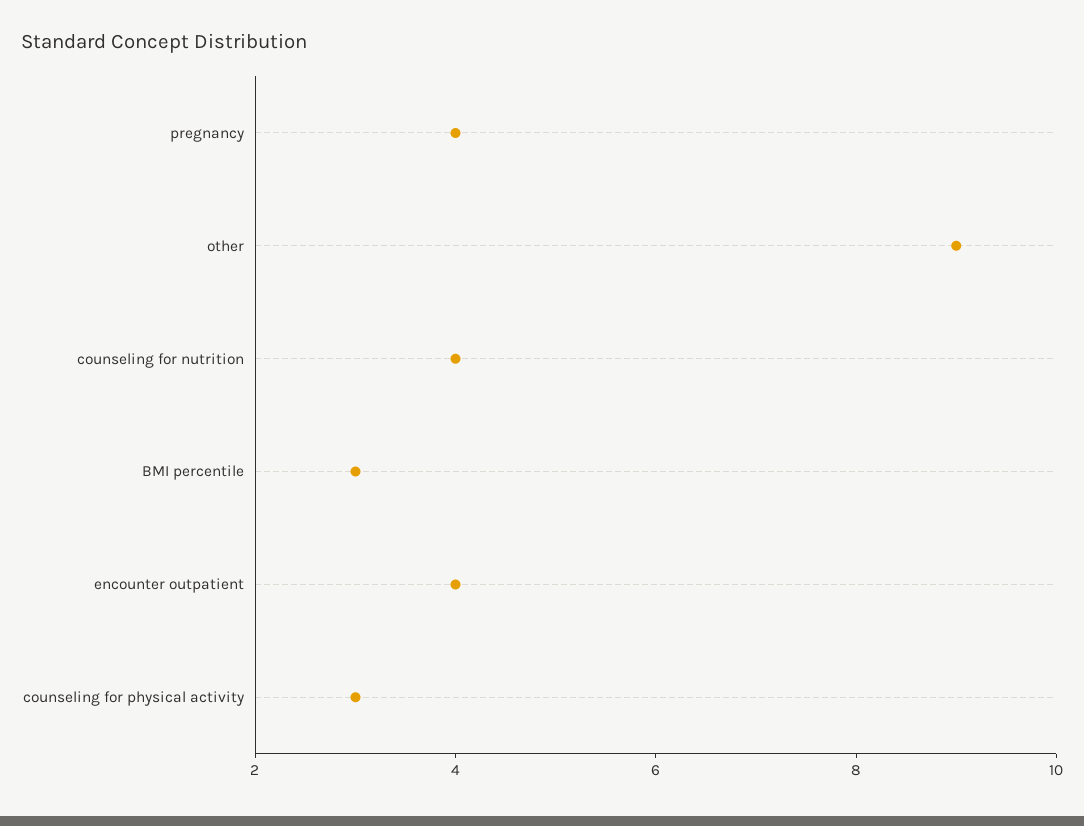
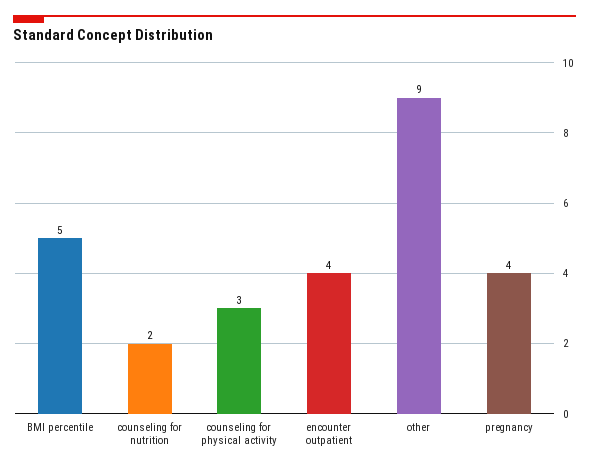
counseling for nutrition: 4 -> 2
BMI percentile: 3 -> 5

